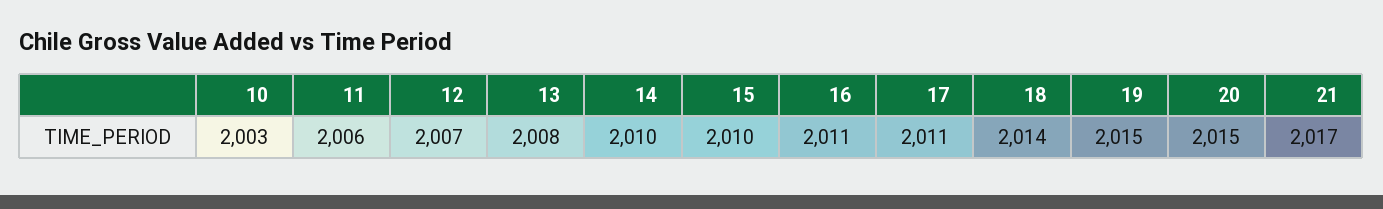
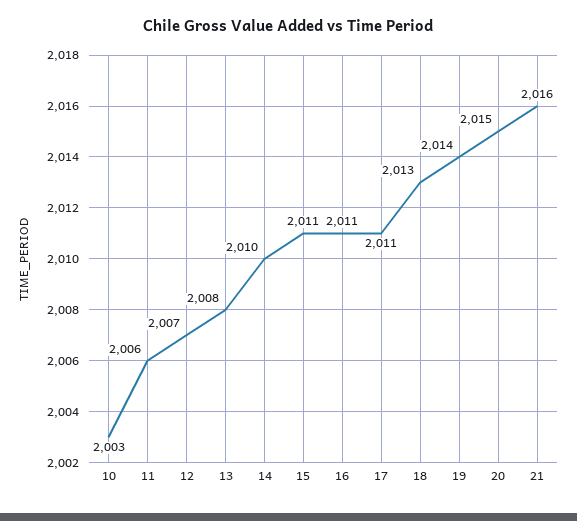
15: 2010 -> 2011
18: 2014 -> 2013
19: 2015 -> 2014
21: 2017 -> 2016

